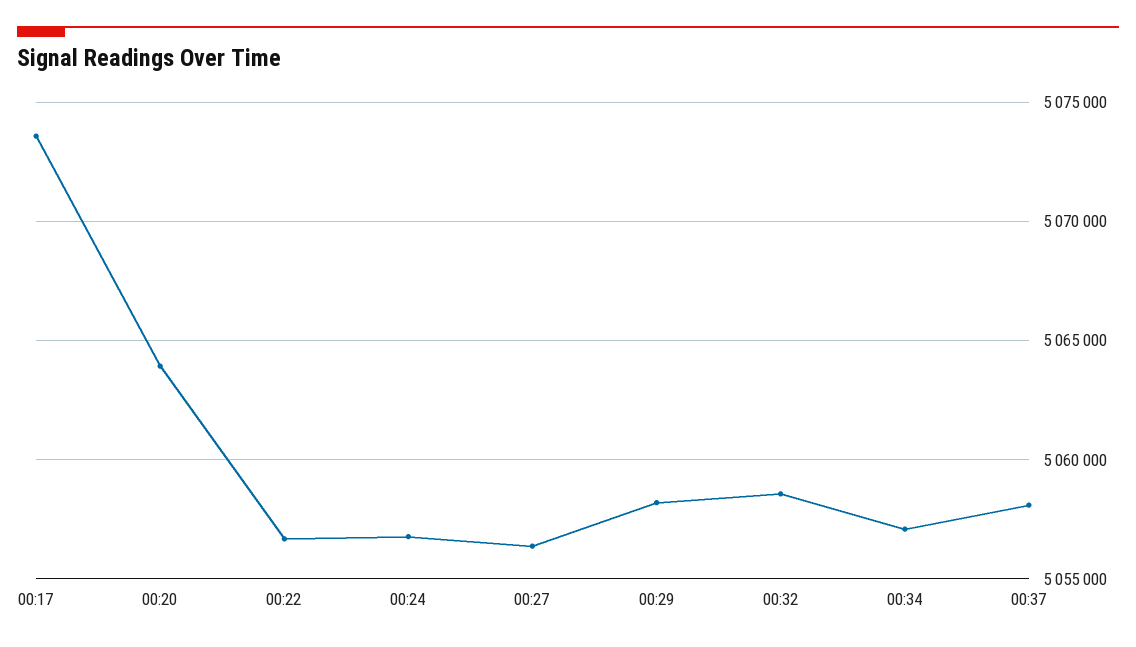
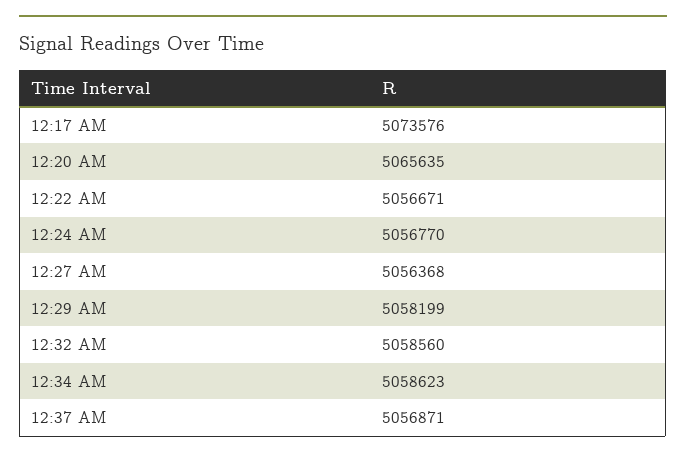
00:20: 5064000 -> 5065635
00:34: 5057000 -> 5058623
00:37: 5058000 -> 5056871

